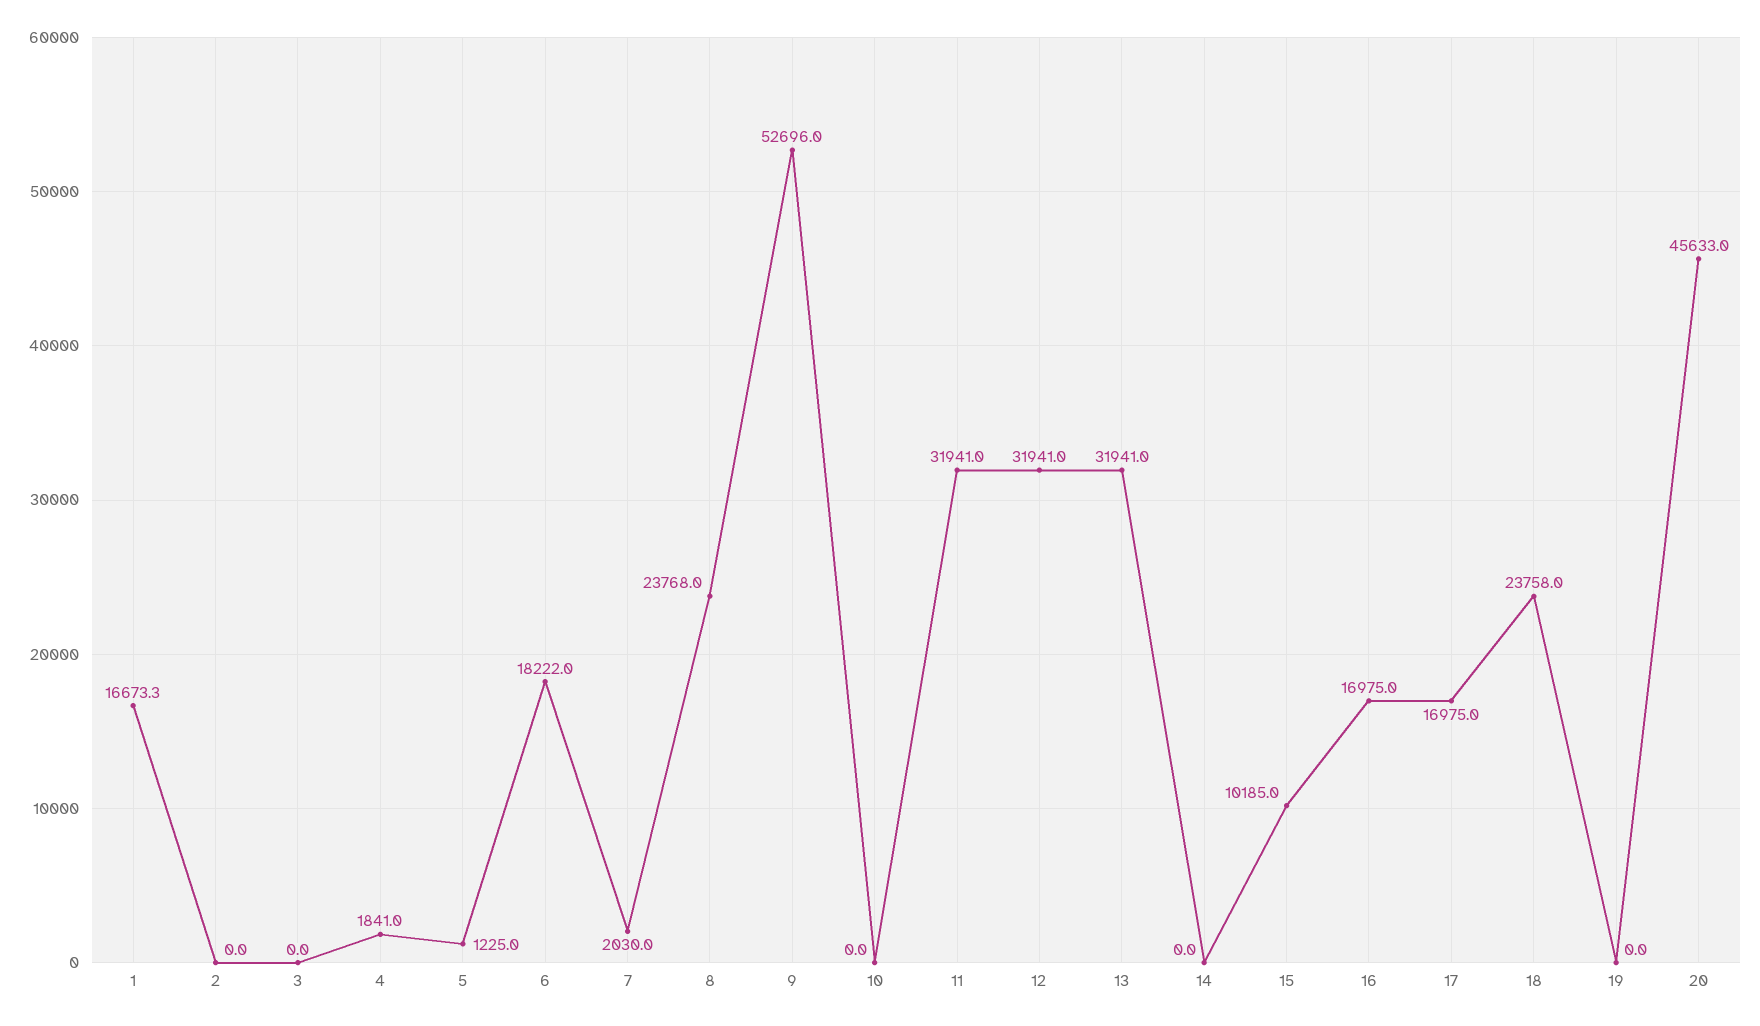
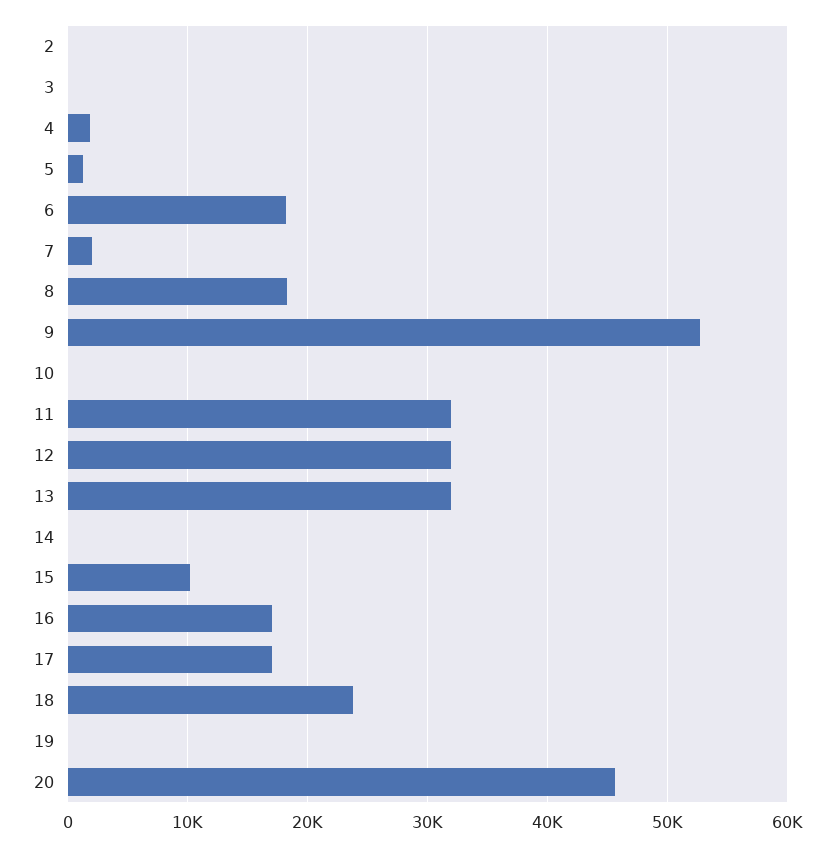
1: 16673.3 -> none
8: 23768 -> 18000

